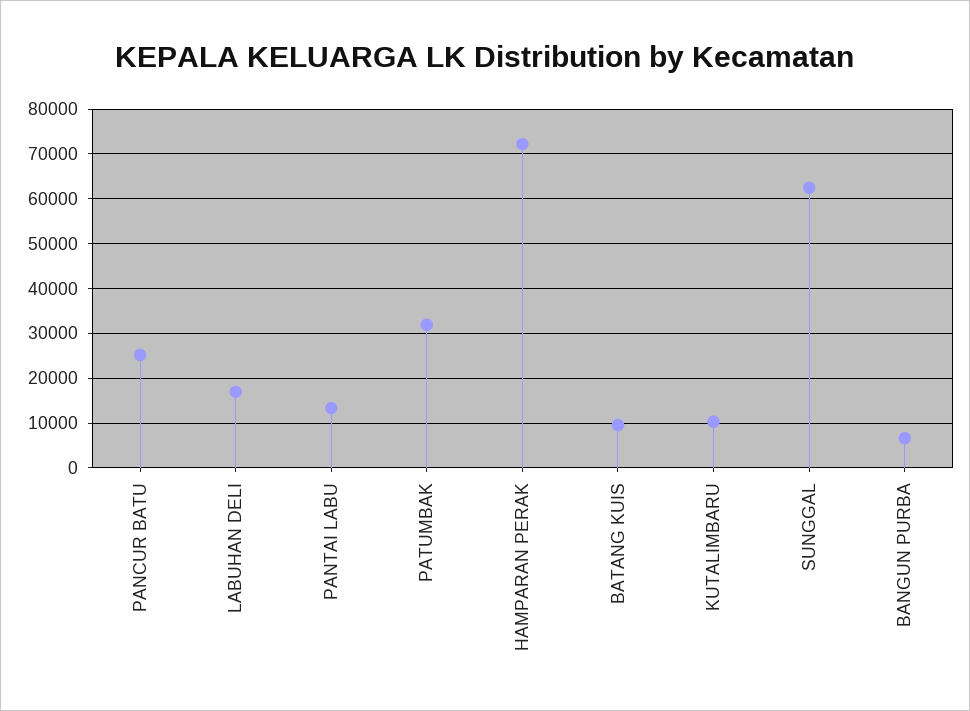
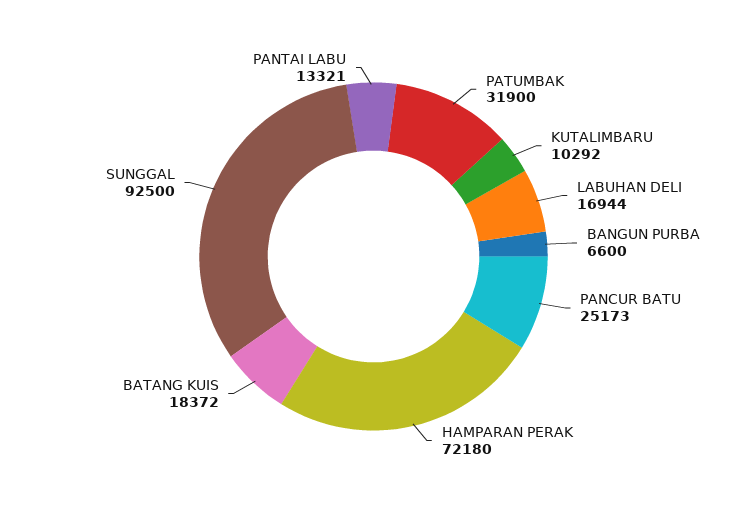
BATANG KUIS: 10000 -> 18372
SUNGGAL: 62000 -> 92500

